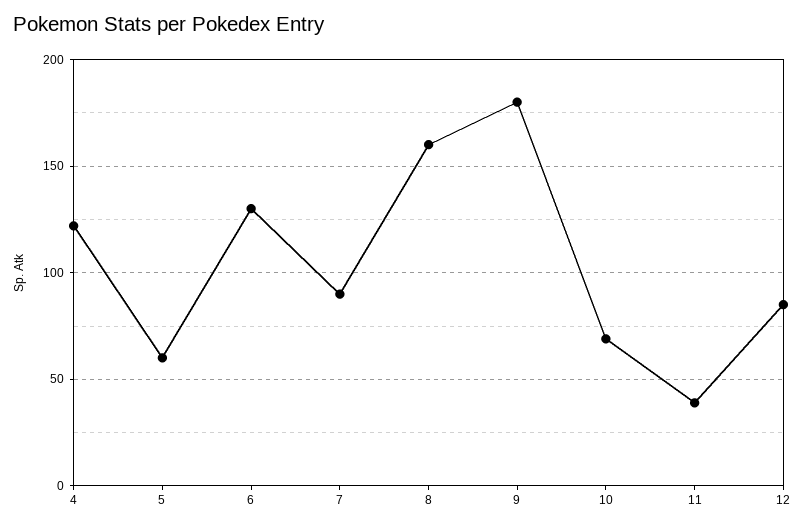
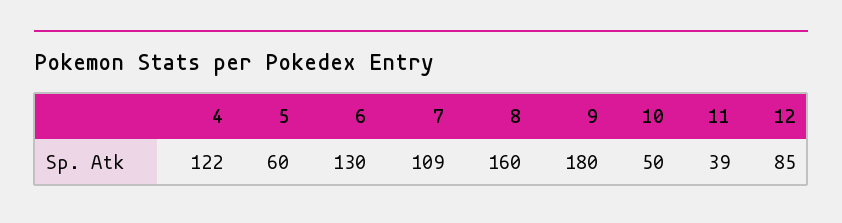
7: 90 -> 109
10: 70 -> 50

